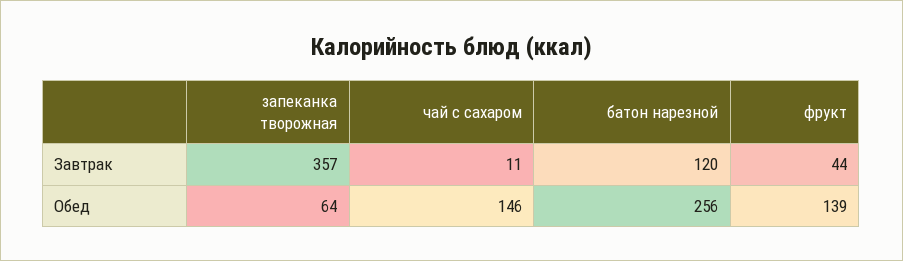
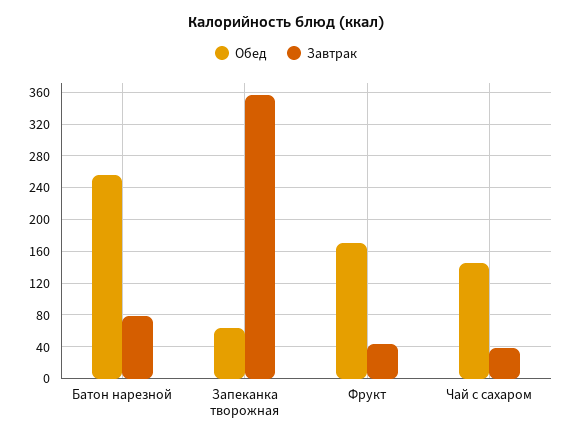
Завтрак, чай с сахаром: 11 -> 40
Завтрак, батон нарезной: 120 -> 80
Обед, фрукт: 139 -> 170

